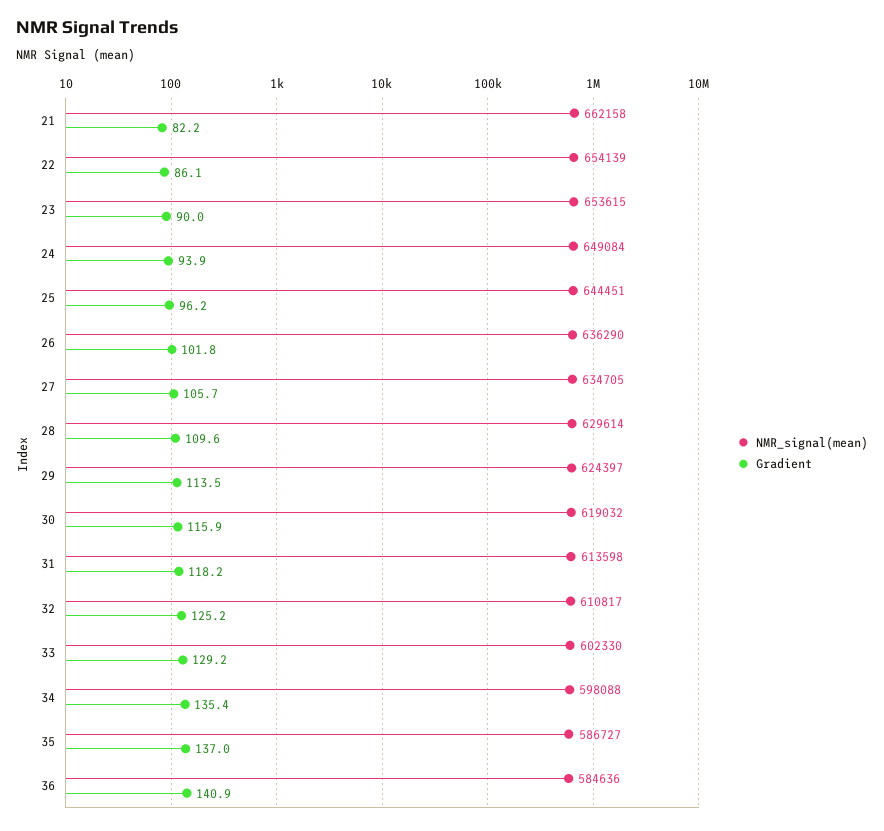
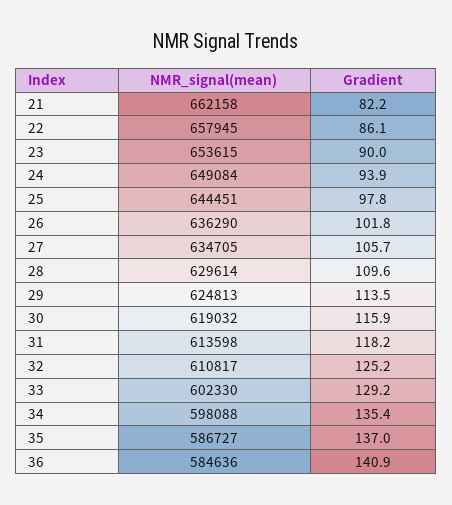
NMR_signal(mean), 22: 654139 -> 657945
Gradient, 25: 96.2 -> 97.8
NMR_signal(mean), 29: 624397 -> 624813

